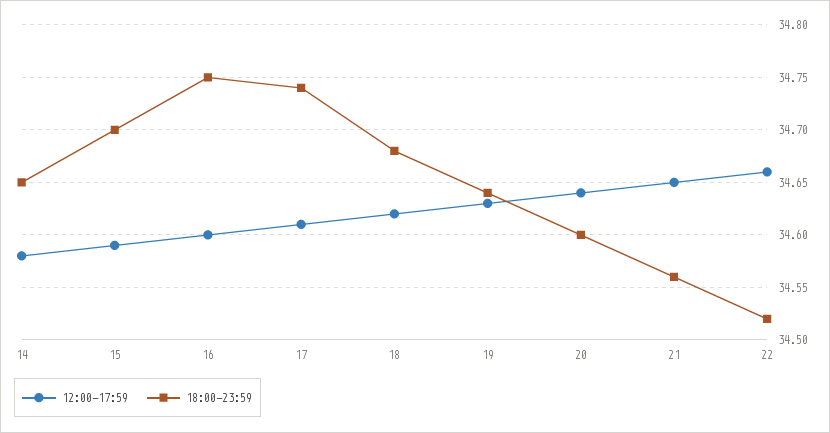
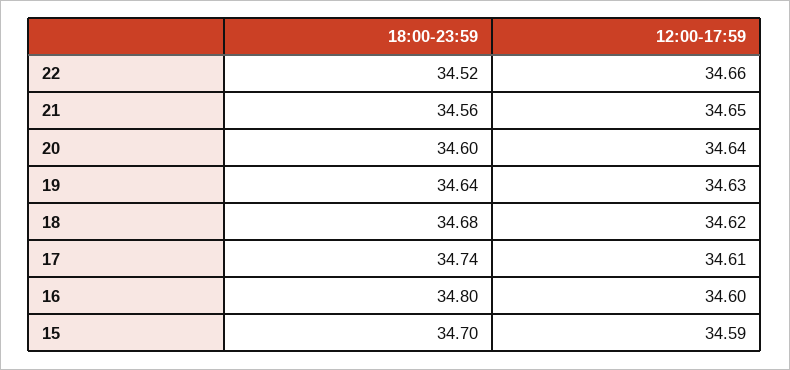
12:00-17:59, 14: 34.58 -> none
18:00-23:59, 14: 34.65 -> none
18:00-23:59, 16: 34.75 -> 34.8

